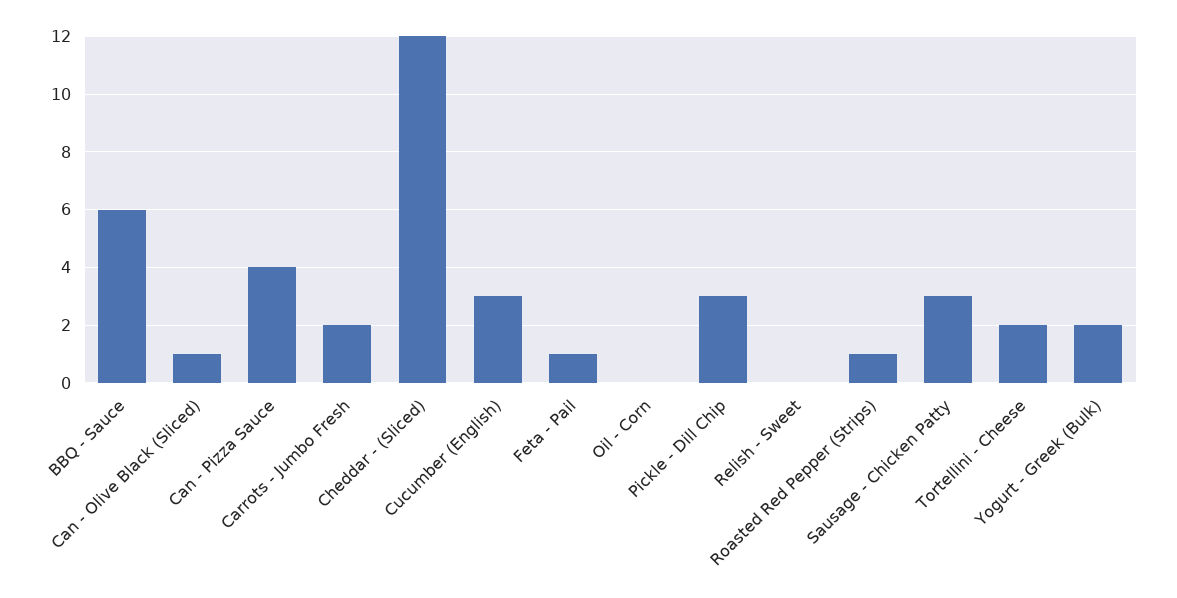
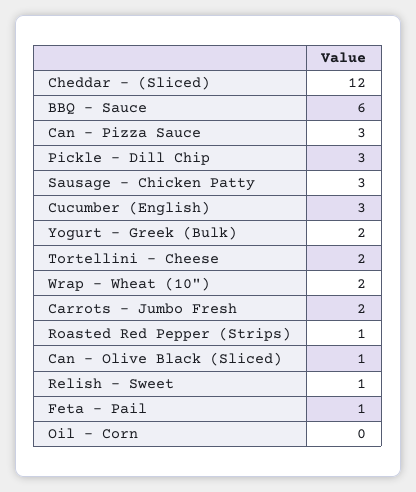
Can - Pizza Sauce: 4 -> 3
Relish - Sweet: 0 -> 1
Wrap - Wheat (10"): none -> 2

